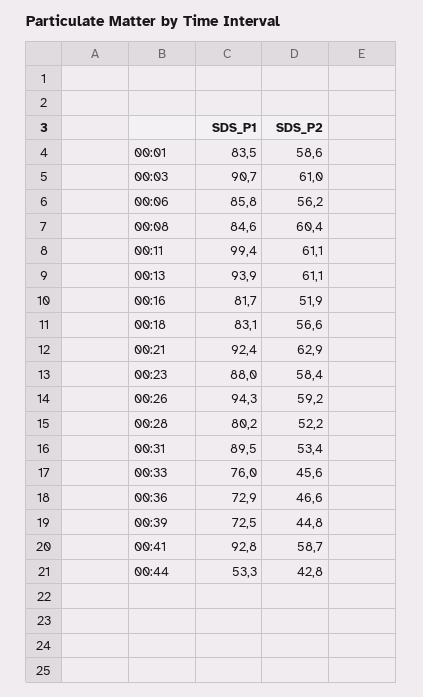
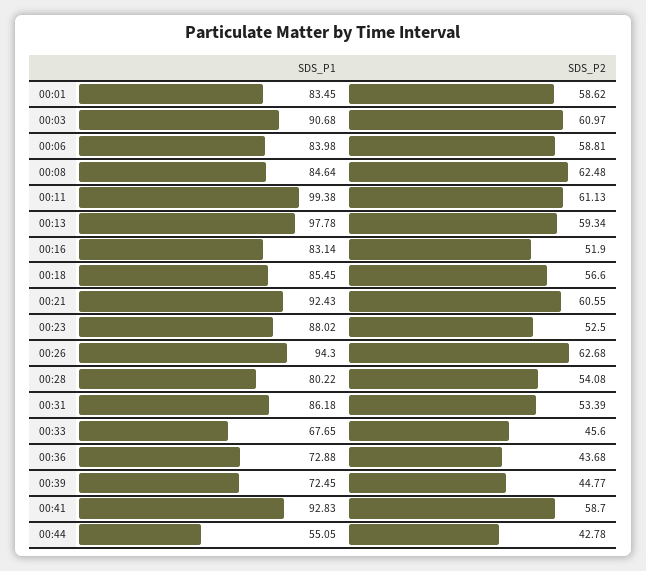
SDS_P1, 00:06: 85.8 -> 83.98
SDS_P2, 00:06: 56.2 -> 58.81
SDS_P2, 00:08: 60.4 -> 62.48
SDS_P1, 00:13: 93.9 -> 97.78
SDS_P2, 00:13: 61.1 -> 59.34
SDS_P1, 00:16: 81.7 -> 83.14
SDS_P1, 00:18: 83.1 -> 85.45
SDS_P2, 00:21: 62.9 -> 60.55
SDS_P2, 00:23: 58.4 -> 52.5
SDS_P2, 00:26: 59.2 -> 62.68
SDS_P2, 00:28: 52.2 -> 54.08
SDS_P1, 00:31: 89.5 -> 86.18
SDS_P1, 00:33: 76 -> 67.65
SDS_P2, 00:36: 46.6 -> 43.68
SDS_P1, 00:44: 53.3 -> 55.05

